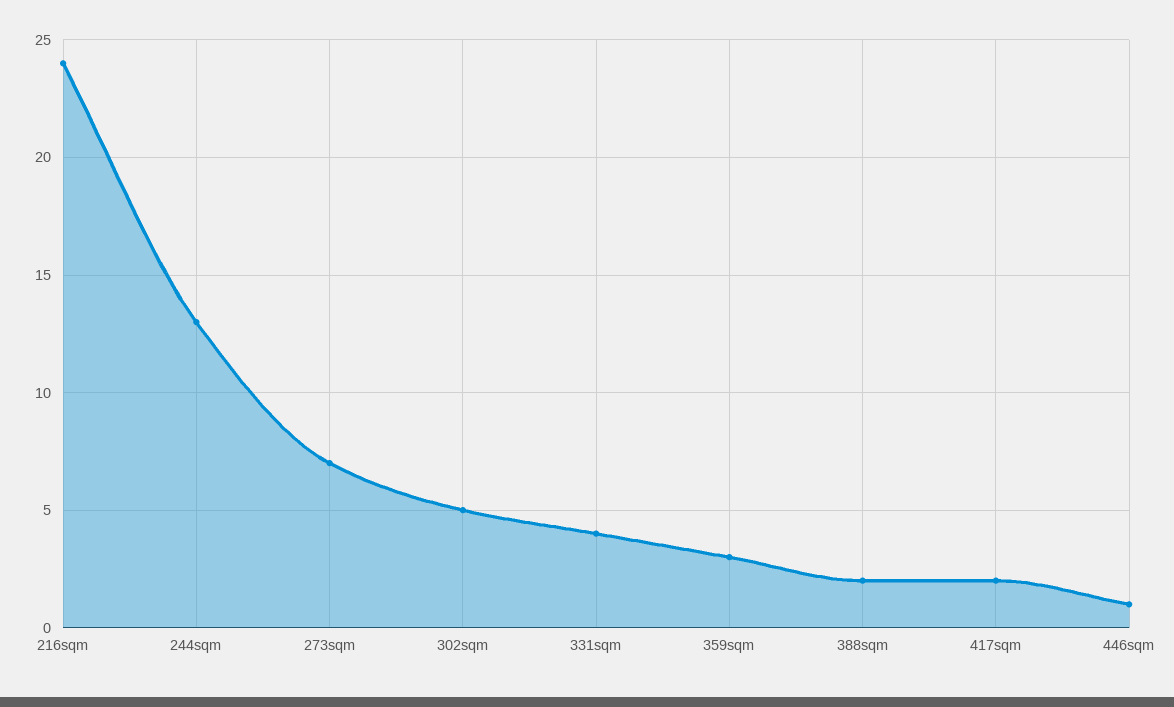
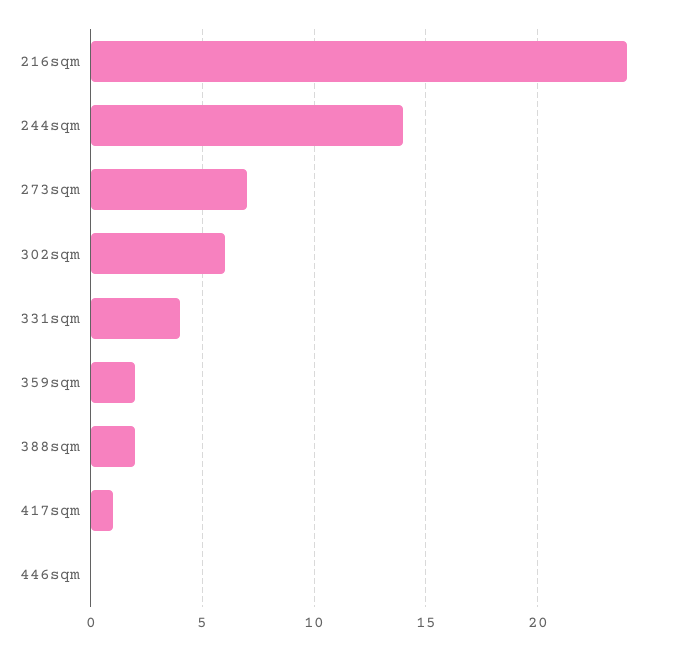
244sqm: 13 -> 14
302sqm: 5 -> 6
359sqm: 3 -> 2
417sqm: 2 -> 1
446sqm: 1 -> 0

